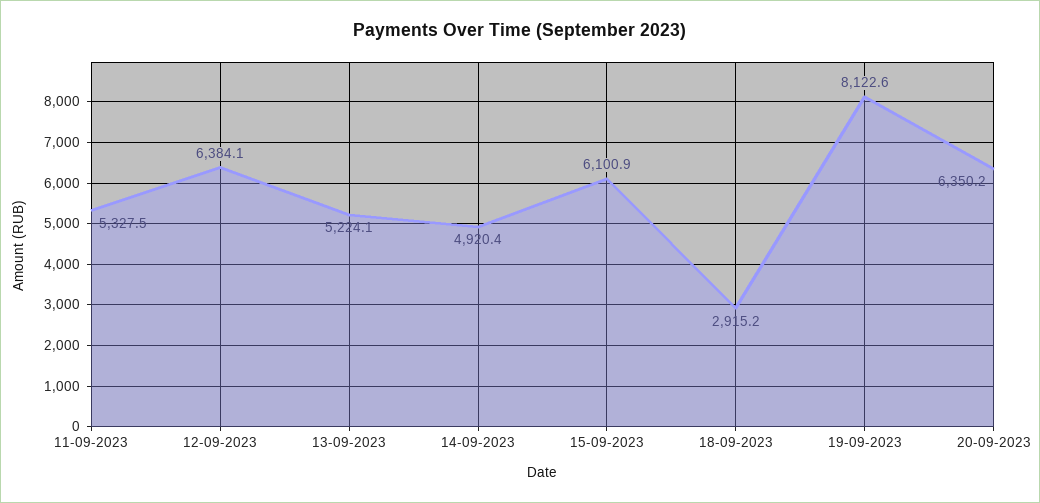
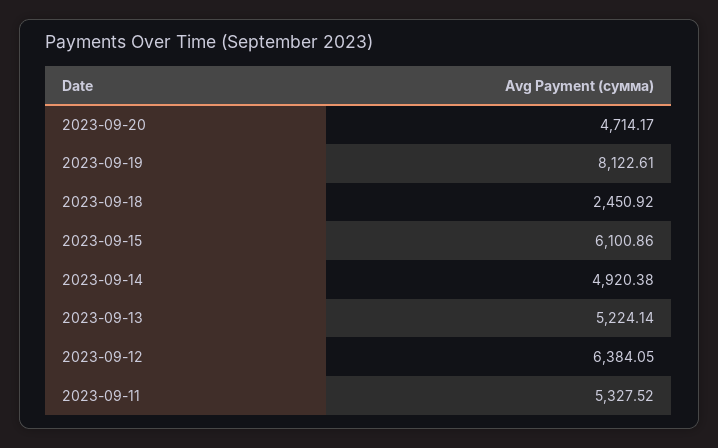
18-09-2023: 2915.2 -> 2450.92
20-09-2023: 6350.2 -> 4714.17

